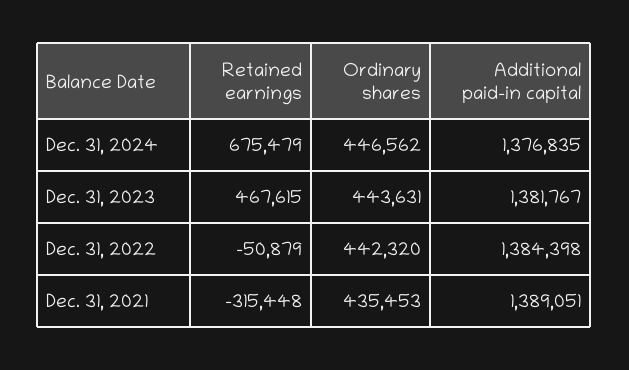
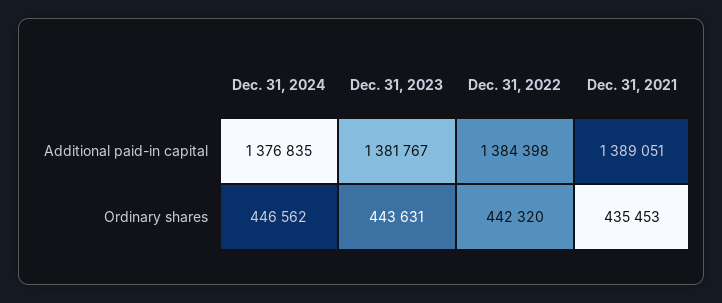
Retained earnings, Dec. 31, 2024: 675479 -> none
Retained earnings, Dec. 31, 2023: 467615 -> none
Retained earnings, Dec. 31, 2022: -50879 -> none
Retained earnings, Dec. 31, 2021: -315448 -> none

